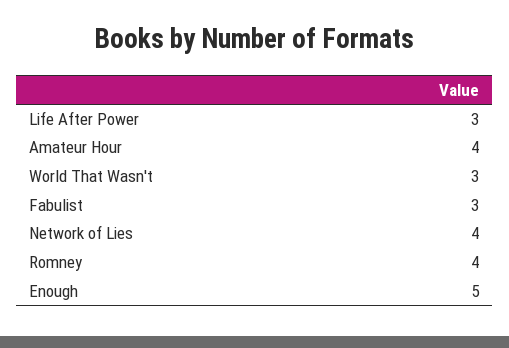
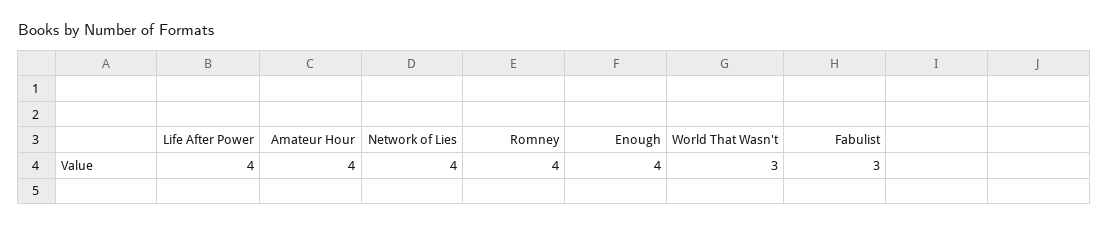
Life After Power: 3 -> 4
Enough: 5 -> 4

